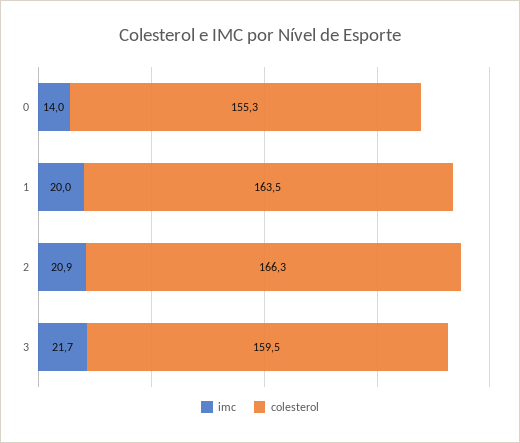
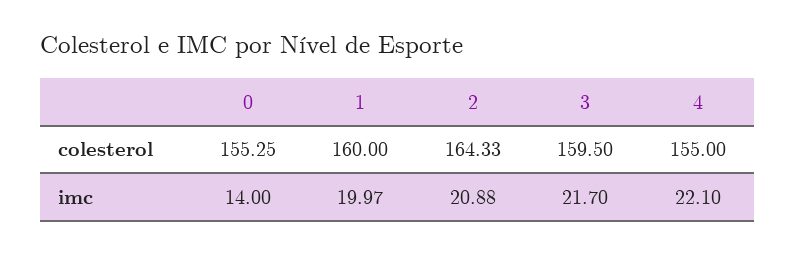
colesterol, 1: 163.5 -> 160
colesterol, 2: 166.3 -> 164.33
colesterol, 4: none -> 155
imc, 4: none -> 22.1

